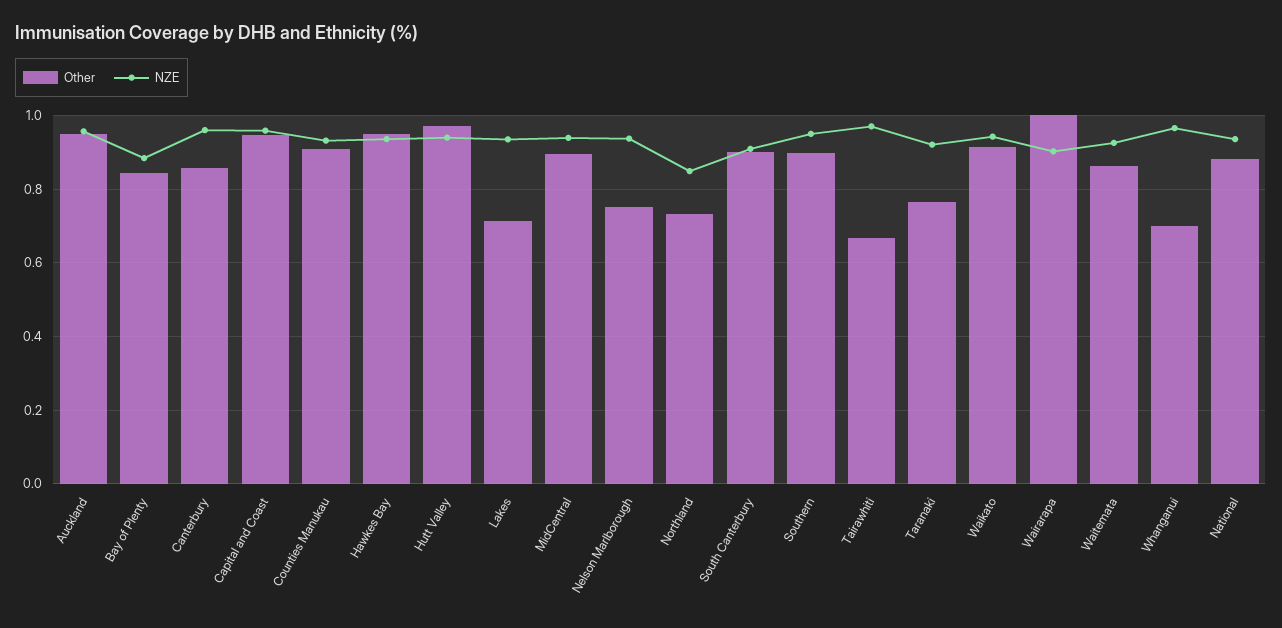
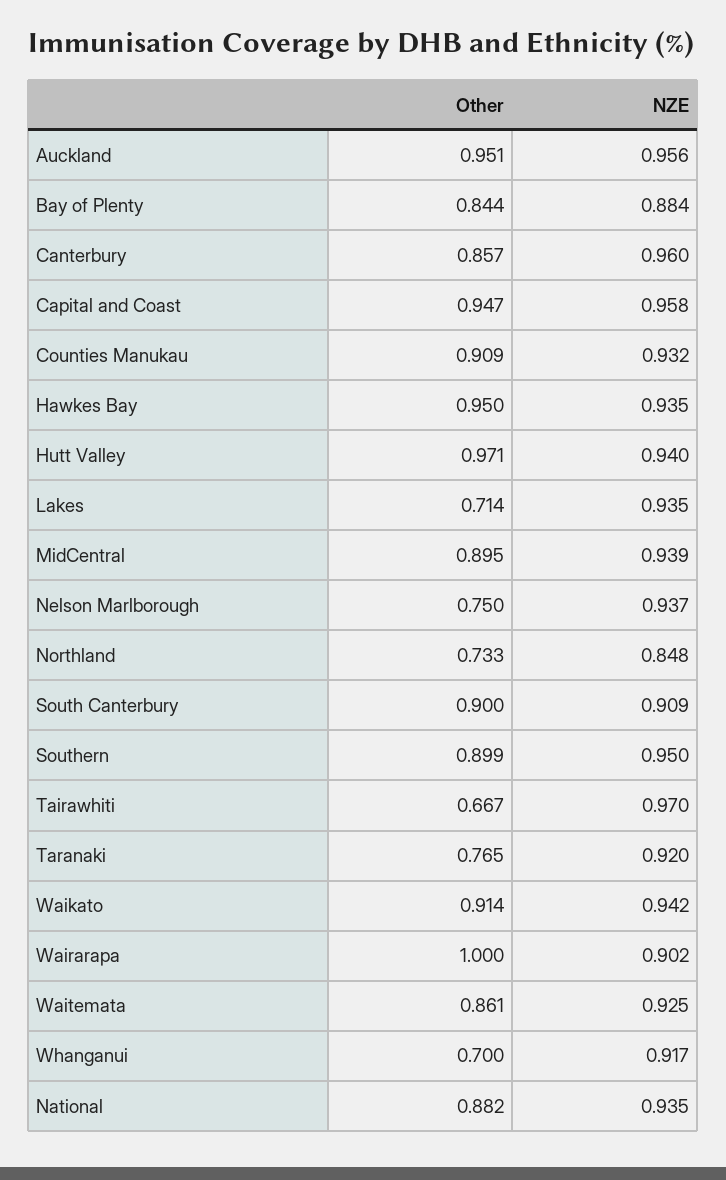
NZE, Whanganui: 0.96 -> 0.917

